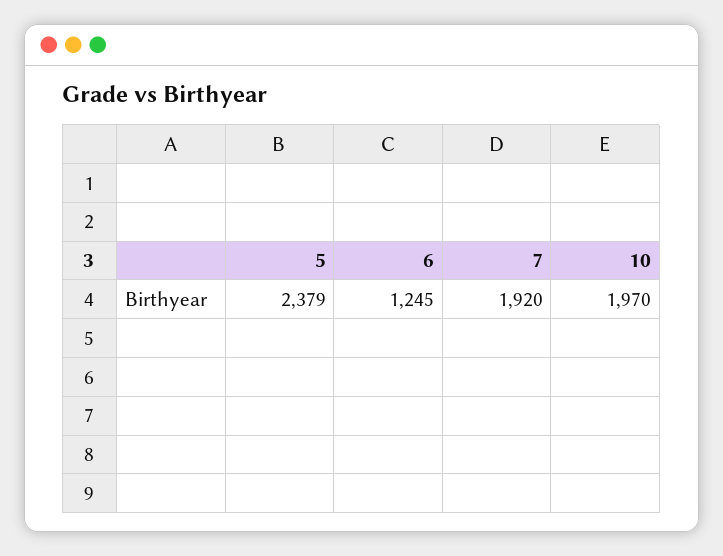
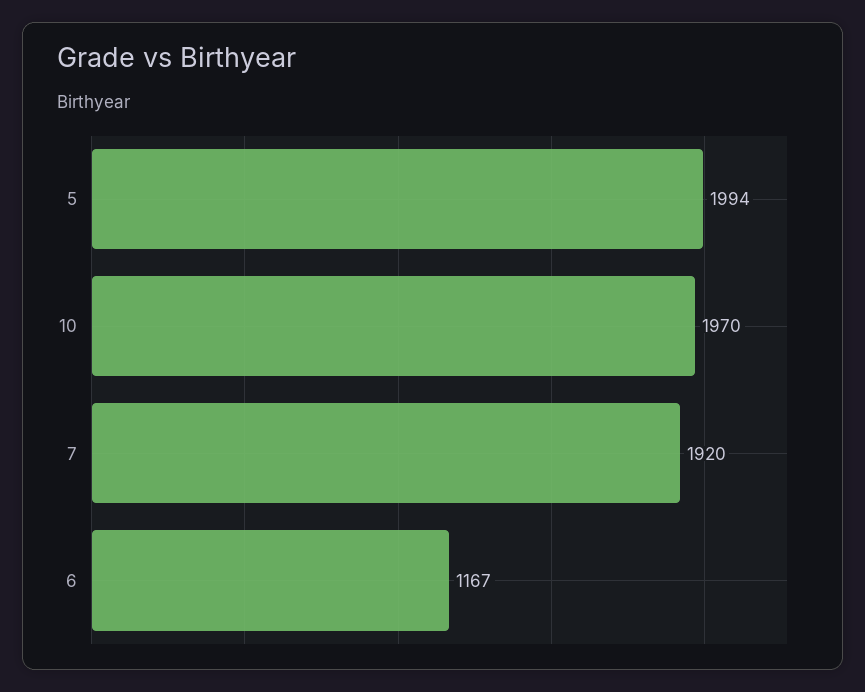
5: 2379 -> 1994
6: 1245 -> 1167

